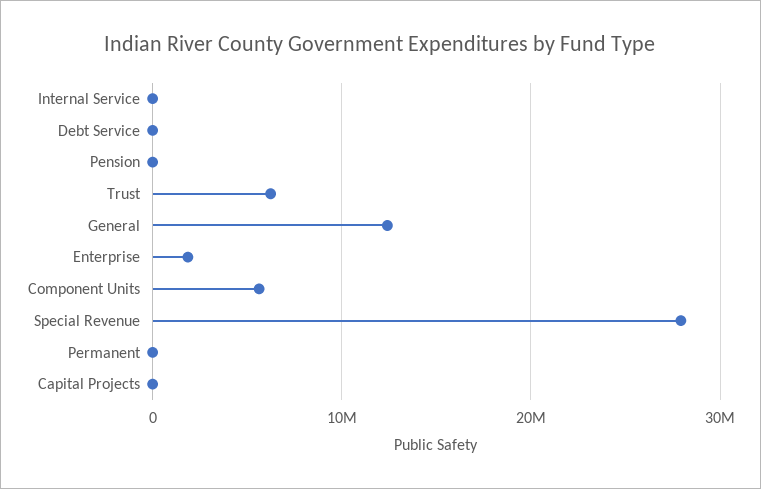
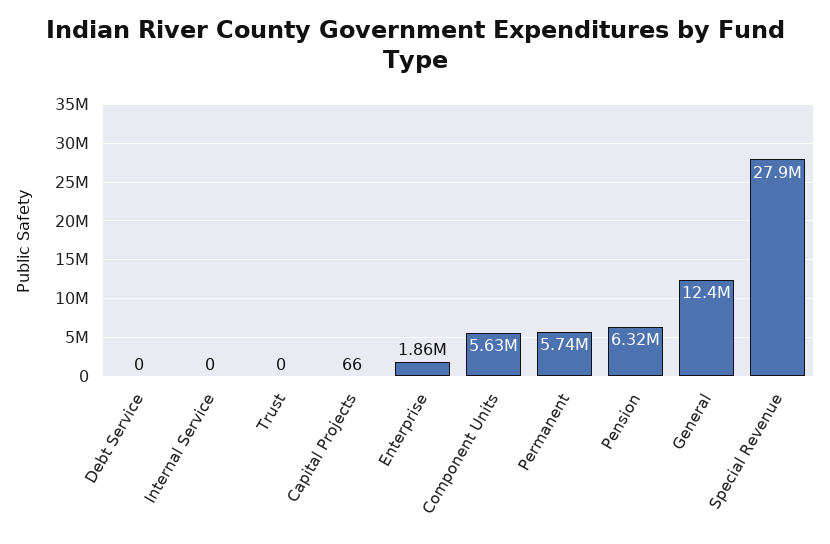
Pension: 0 -> 6320000
Trust: 6000000 -> 0
Permanent: 0 -> 5740000

